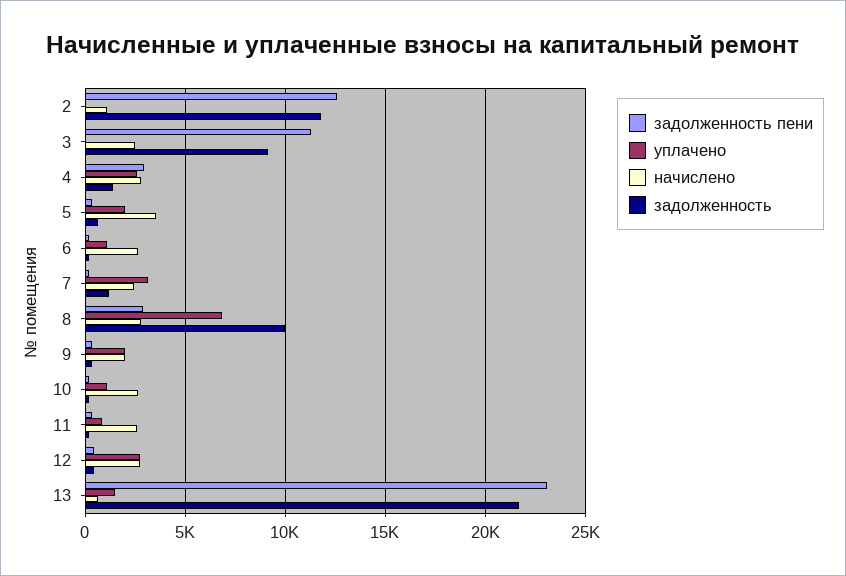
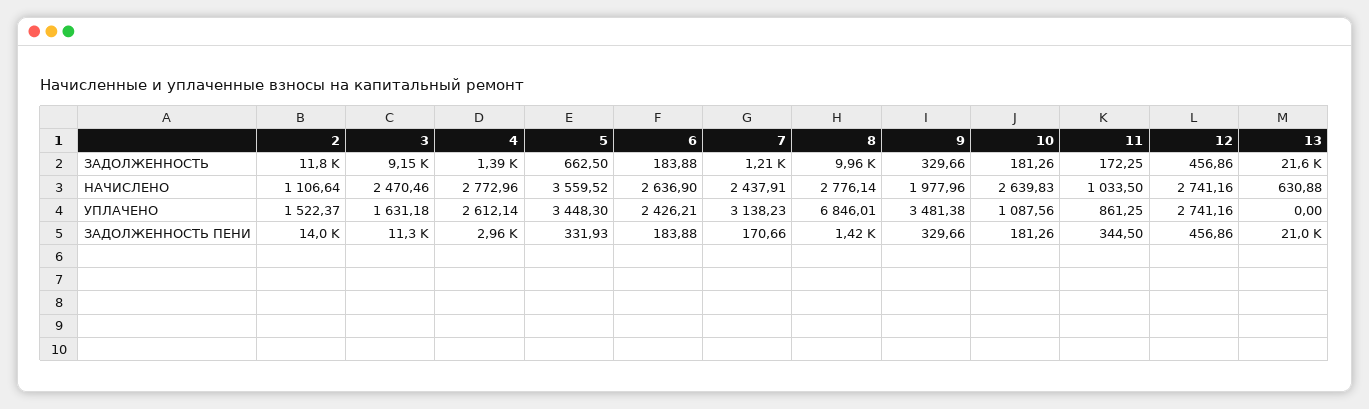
задолженность пени, 2: 12500 -> 14000
уплачено, 2: 0 -> 1522.37
уплачено, 3: 0 -> 1631.18
уплачено, 5: 2000 -> 3448.3
уплачено, 6: 1000 -> 2426.21
задолженность пени, 8: 3000 -> 1420
уплачено, 9: 2000 -> 3481.38
начислено, 11: 2500 -> 1033.5
задолженность пени, 13: 23000 -> 21000
уплачено, 13: 1500 -> 0

